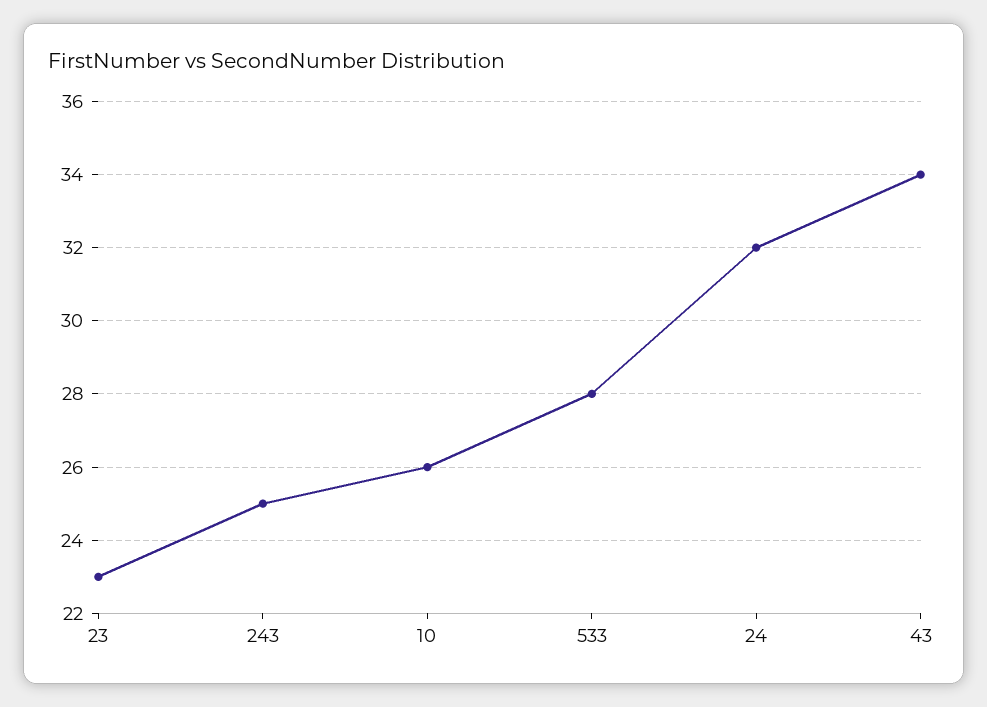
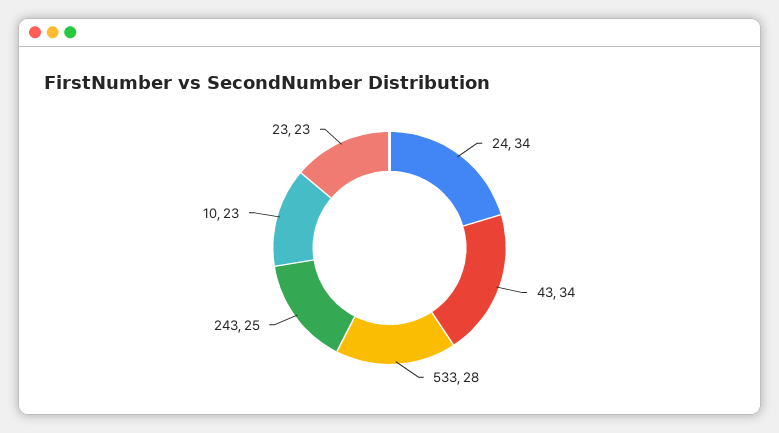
10: 26 -> 23
24: 32 -> 34

